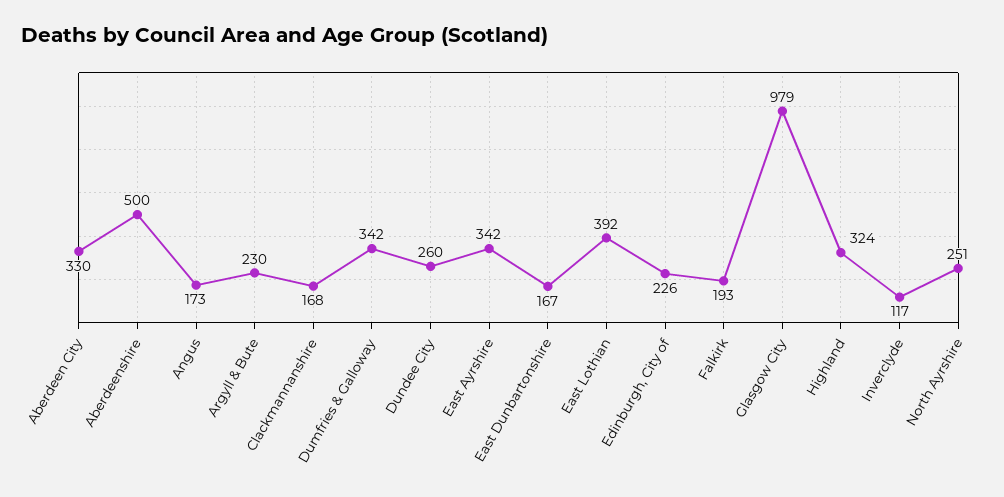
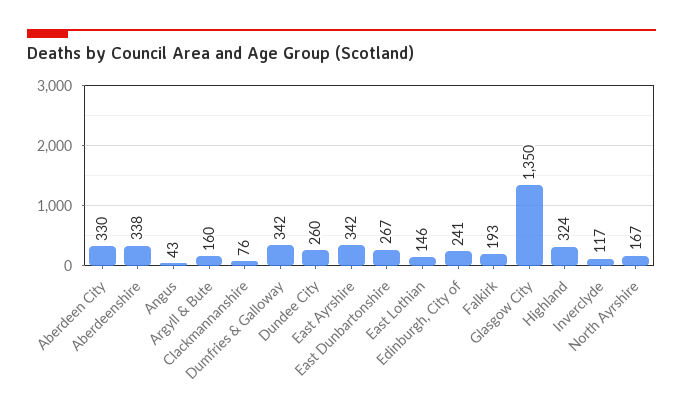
Aberdeenshire: 500 -> 338
Angus: 173 -> 43
Argyll & Bute: 230 -> 160
Clackmannanshire: 168 -> 76
East Dunbartonshire: 167 -> 267
East Lothian: 392 -> 146
Edinburgh, City of: 226 -> 241
Glasgow City: 979 -> 1350
North Ayrshire: 251 -> 167

